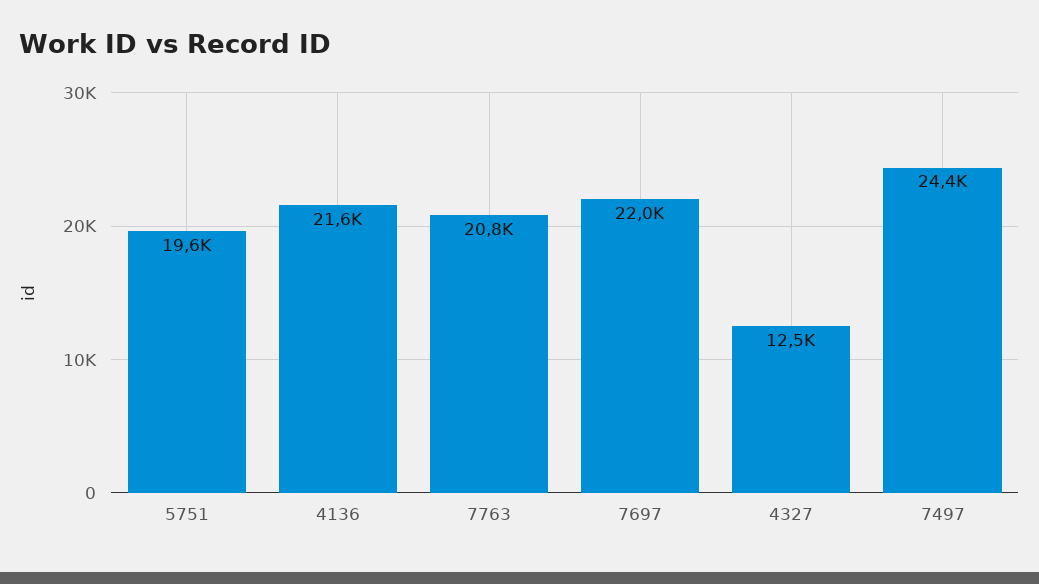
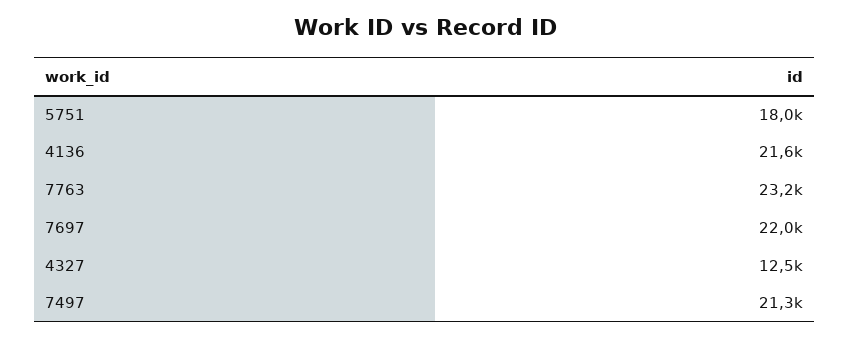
5751: 19600 -> 18000
7763: 20800 -> 23200
7497: 24400 -> 21300

